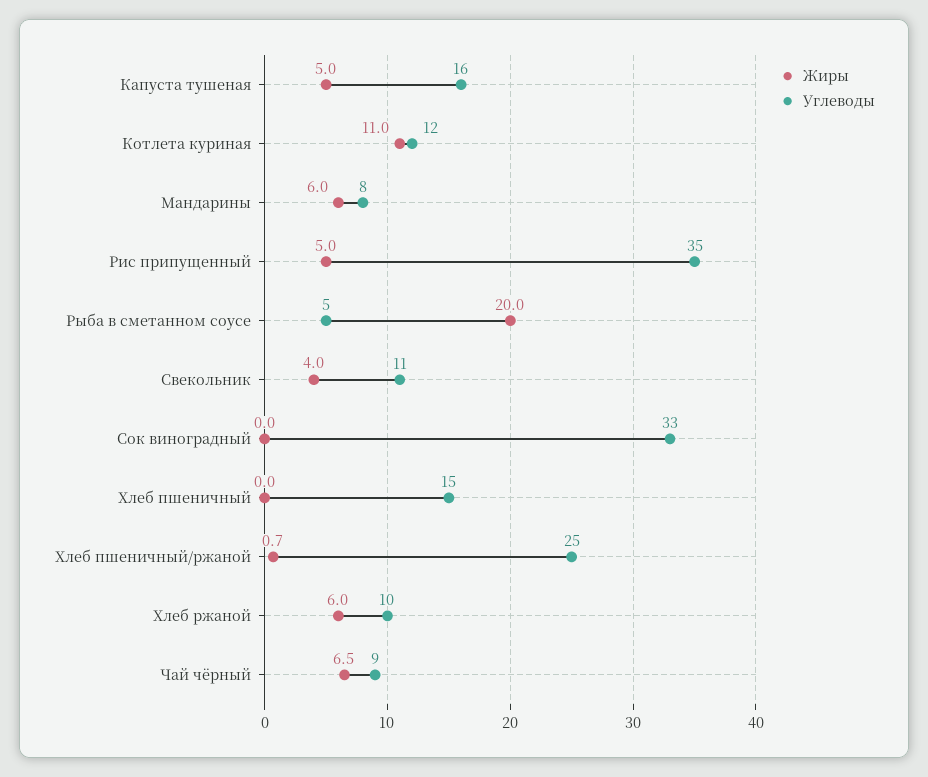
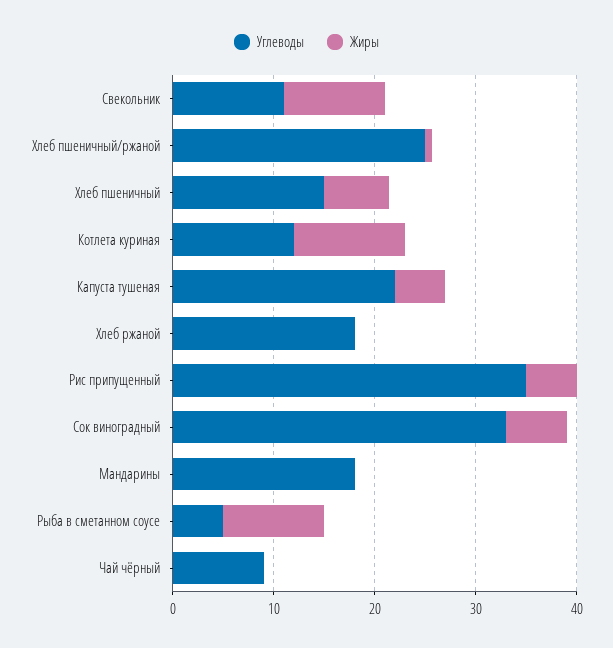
Углеводы, Капуста тушеная: 16 -> 22
Жиры, Мандарины: 6 -> 0
Углеводы, Мандарины: 8 -> 18
Жиры, Рыба в сметанном соусе: 20 -> 10
Жиры, Свекольник: 4 -> 10
Жиры, Сок виноградный: 0 -> 6
Жиры, Хлеб пшеничный: 0 -> 6
Жиры, Хлеб ржаной: 6 -> 0
Углеводы, Хлеб ржаной: 10 -> 18
Жиры, Чай чёрный: 6.5 -> 0

